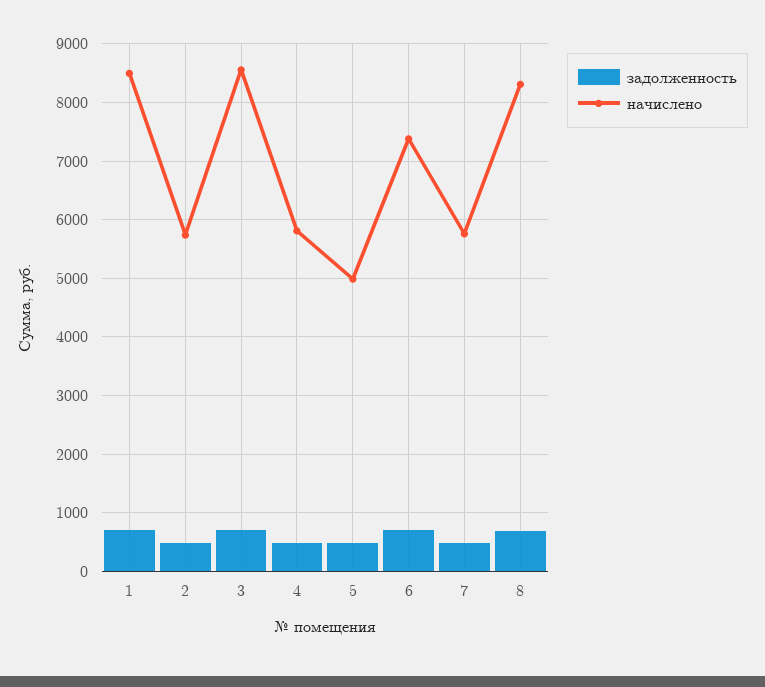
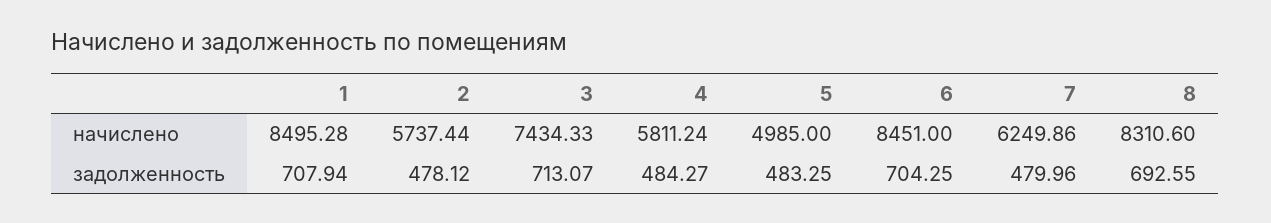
начислено, 3: 8600 -> 7434.33
начислено, 6: 7400 -> 8451
начислено, 7: 5800 -> 6249.86

